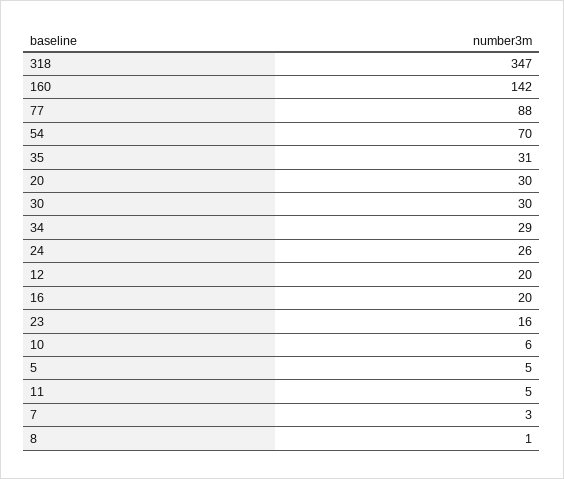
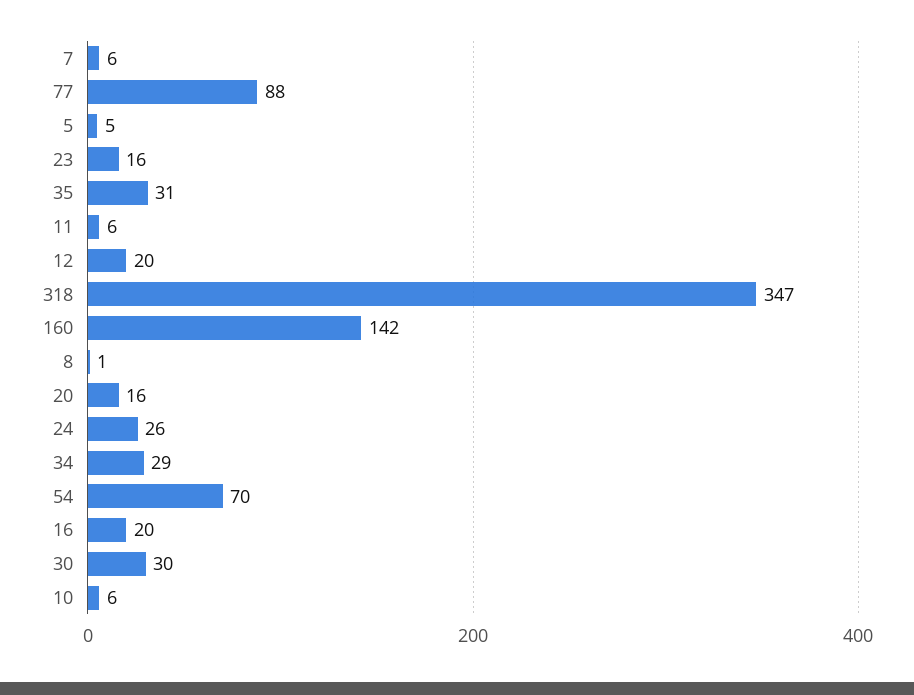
20: 30 -> 16
11: 5 -> 6
7: 3 -> 6

